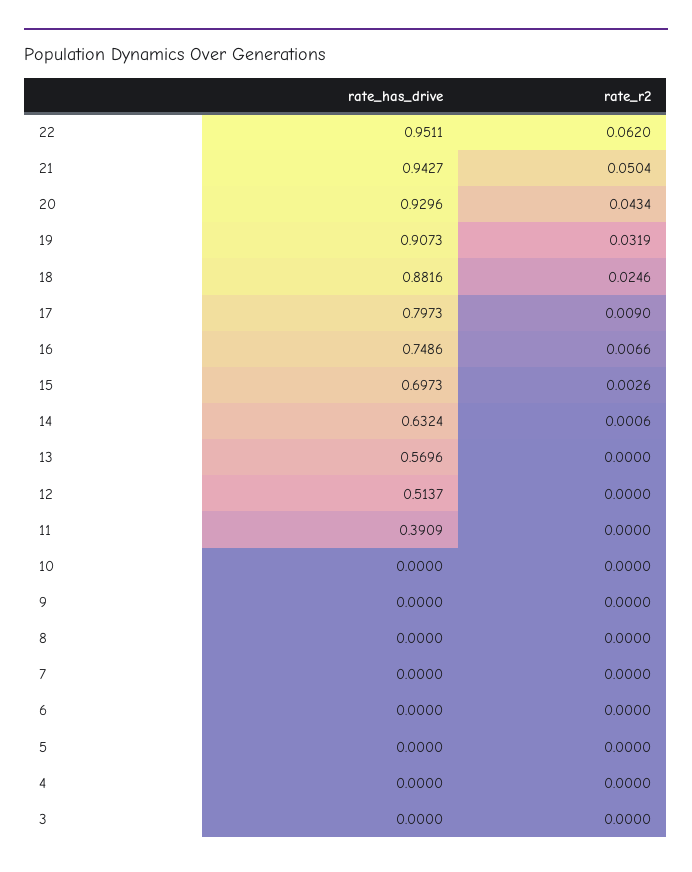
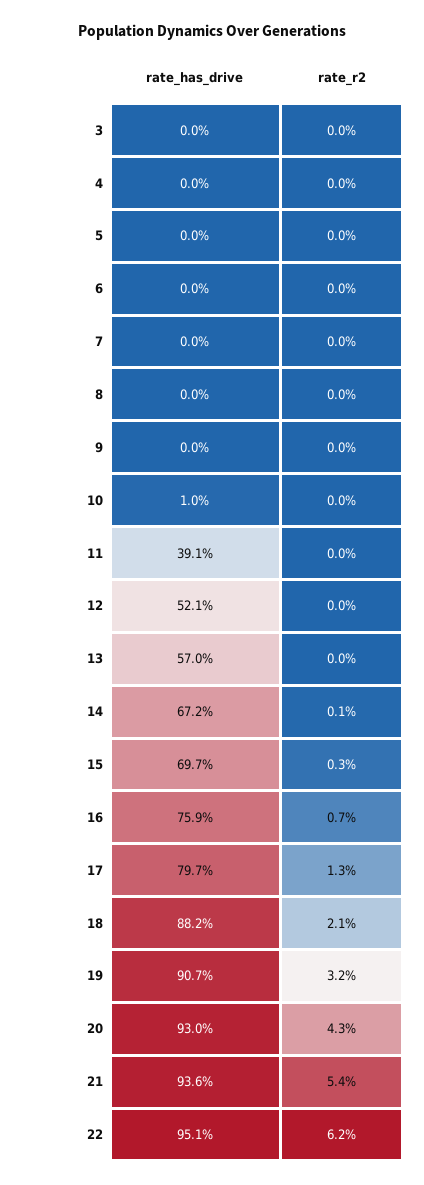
rate_has_drive, 21: 0.9427 -> 0.936
rate_r2, 21: 0.0504 -> 0.054
rate_r2, 18: 0.0246 -> 0.021
rate_r2, 17: 0.009 -> 0.013
rate_has_drive, 16: 0.7486 -> 0.759
rate_has_drive, 14: 0.6324 -> 0.672
rate_has_drive, 12: 0.5137 -> 0.521
rate_has_drive, 10: 0 -> 0.01

